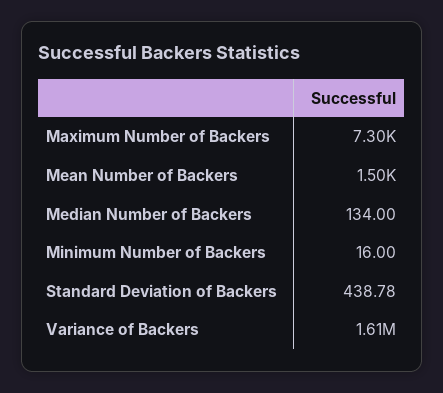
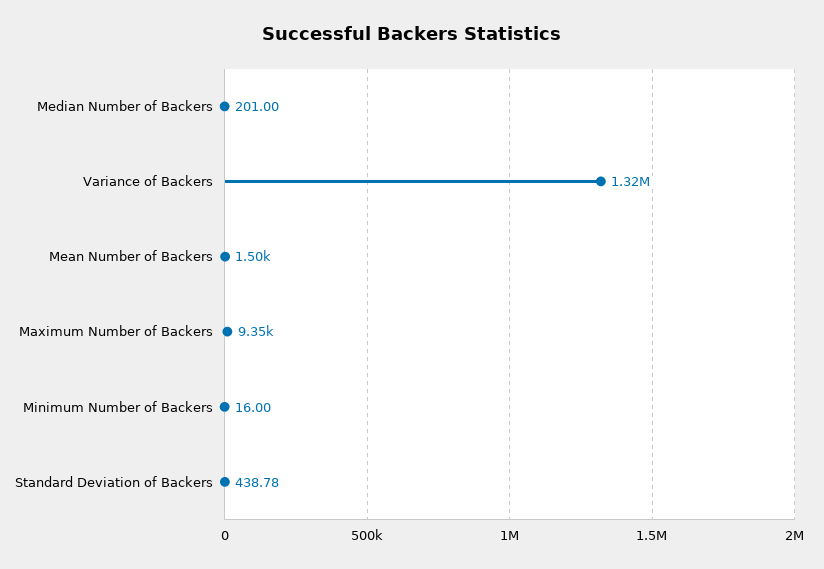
Maximum Number of Backers: 7300 -> 9350
Median Number of Backers: 134 -> 201
Variance of Backers: 1610000 -> 1320000

